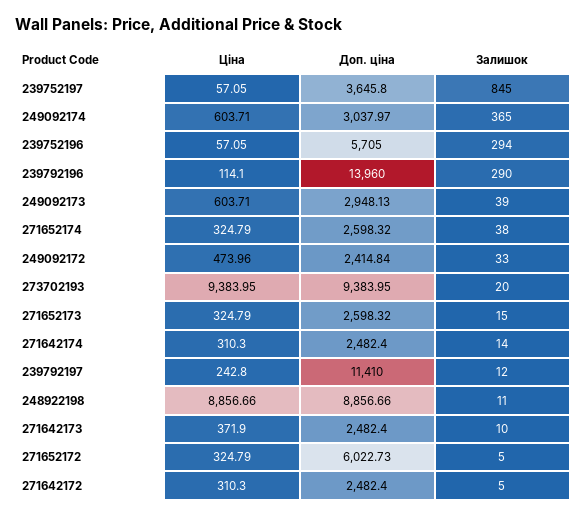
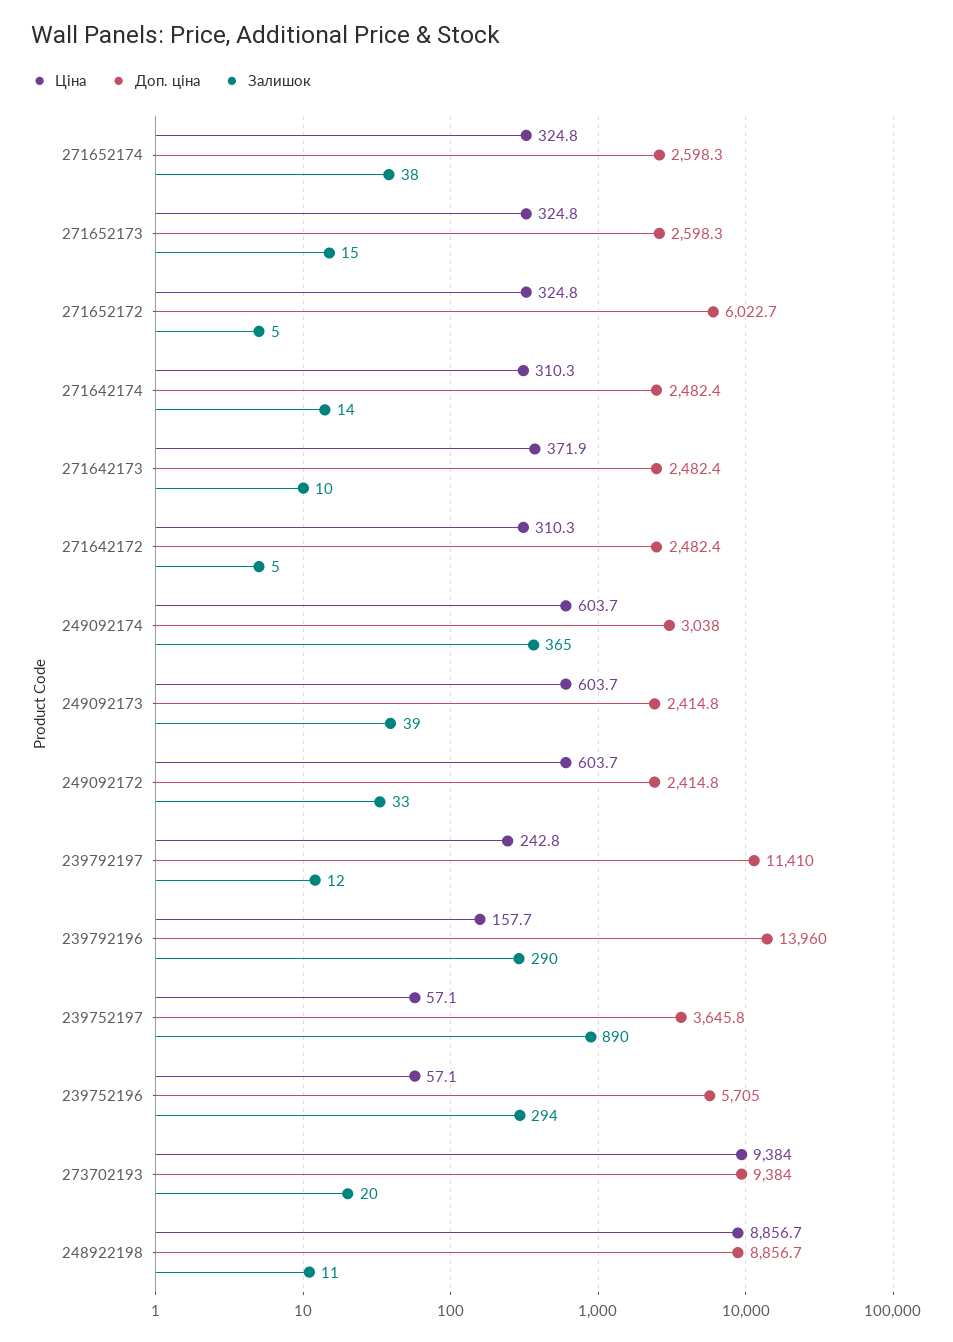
Залишок, 239752197: 845 -> 890
Ціна, 239792196: 114.1 -> 157.7
Доп. ціна, 249092173: 2948.13 -> 2414.8
Ціна, 249092172: 473.96 -> 603.7

